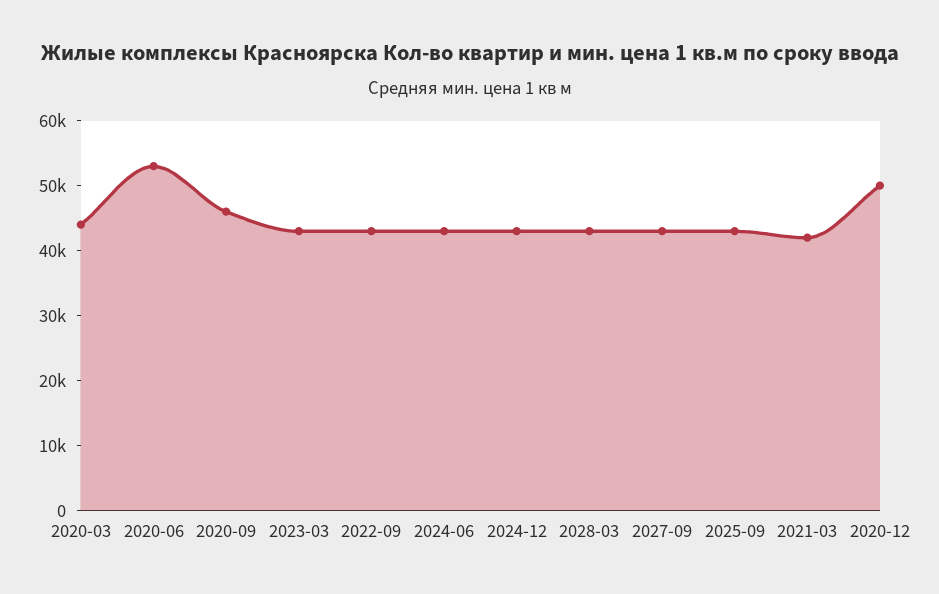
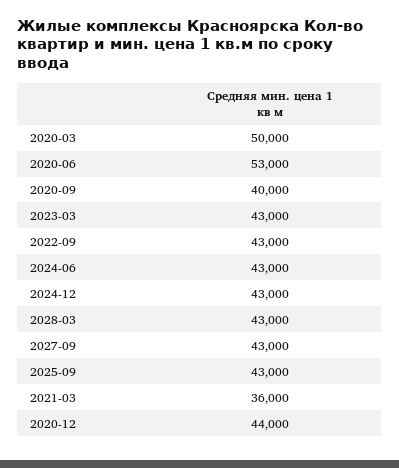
2020-03: 44000 -> 50000
2020-09: 46000 -> 40000
2021-03: 42000 -> 36000
2020-12: 50000 -> 44000

